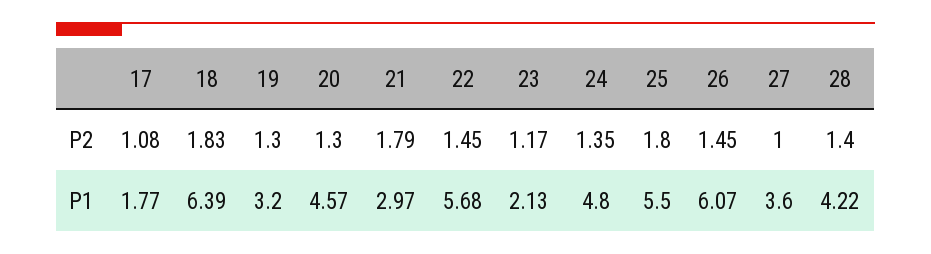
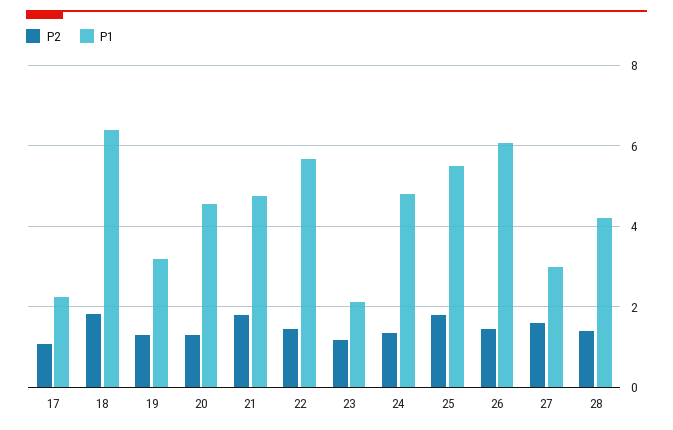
P2, 27: 1 -> 1.6
P1, 17: 1.77 -> 2.2
P1, 21: 2.97 -> 4.8
P1, 27: 3.6 -> 3

